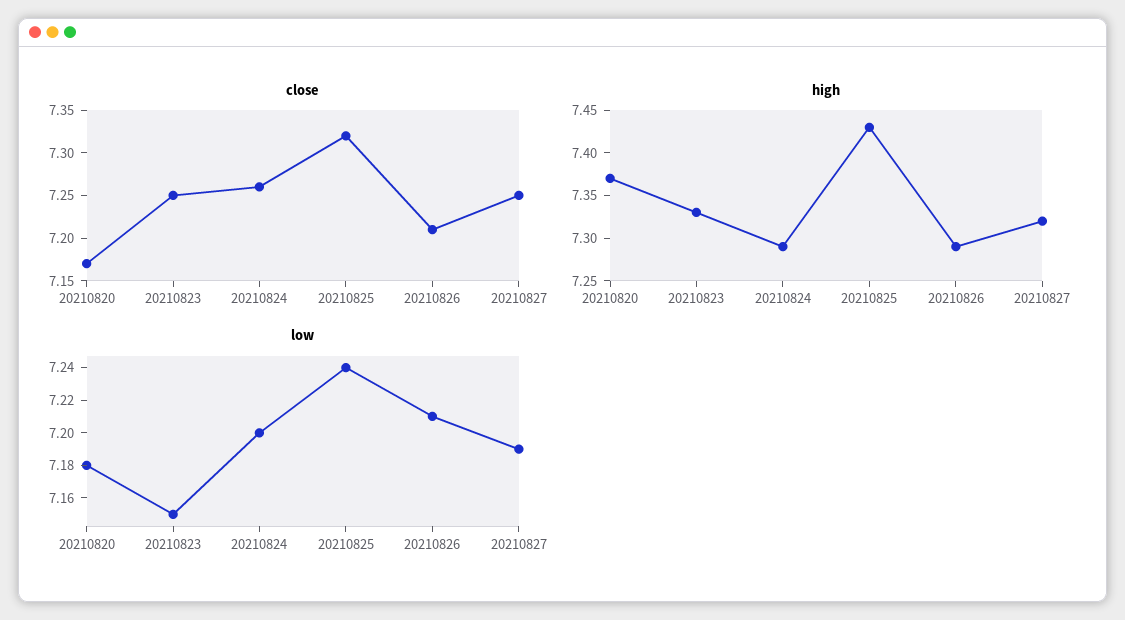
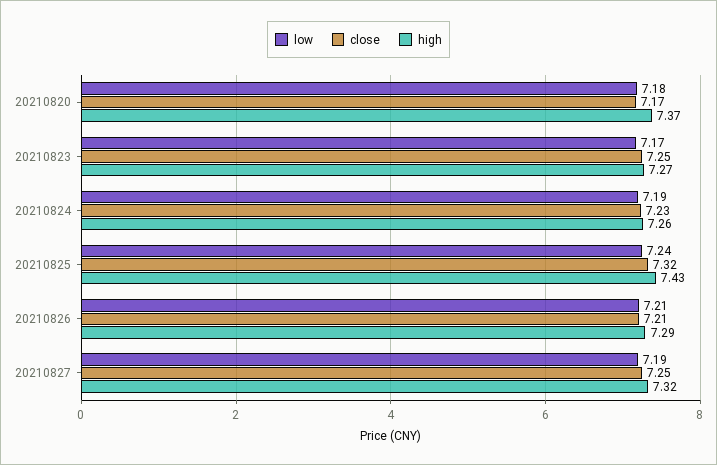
close, 20210824: 7.26 -> 7.23
high, 20210823: 7.33 -> 7.27
high, 20210824: 7.29 -> 7.26
low, 20210823: 7.15 -> 7.17
low, 20210824: 7.2 -> 7.19

